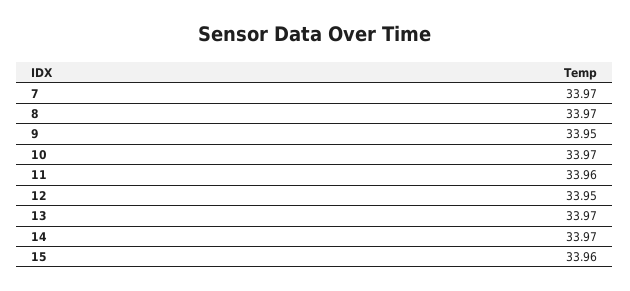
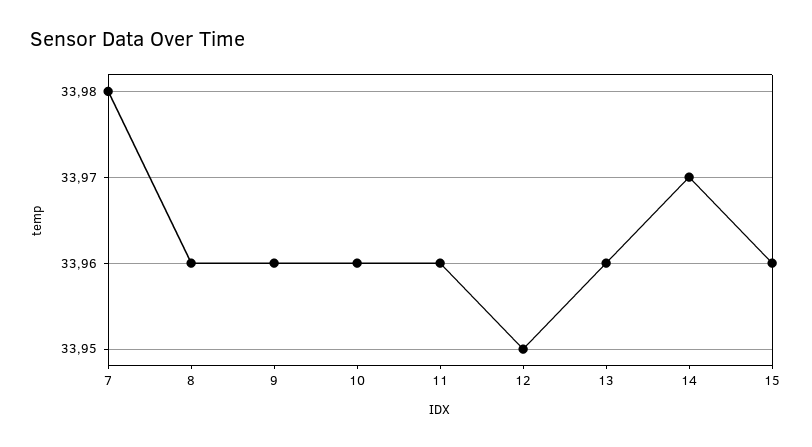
7: 33.97 -> 33.98
8: 33.97 -> 33.96
9: 33.95 -> 33.96
10: 33.97 -> 33.96
13: 33.97 -> 33.96

